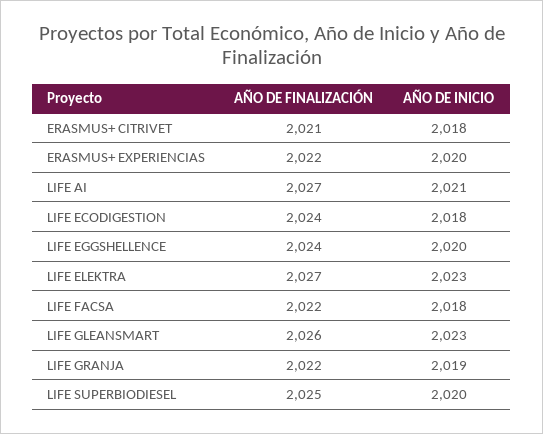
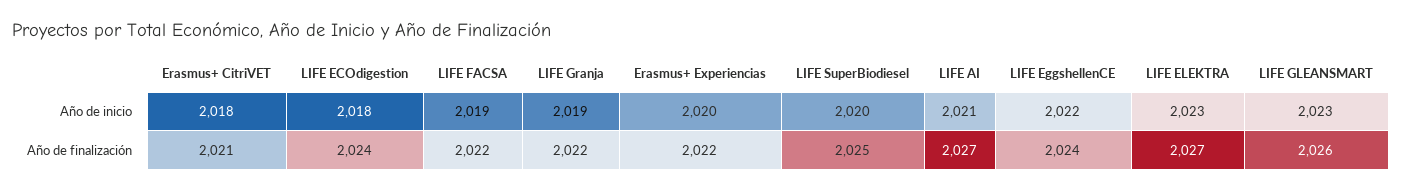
AÑO DE INICIO, LIFE EGGSHELLENCE: 2020 -> 2022
AÑO DE INICIO, LIFE FACSA: 2018 -> 2019

